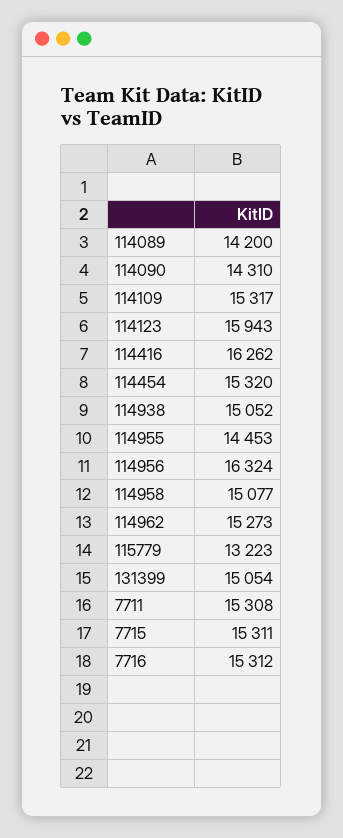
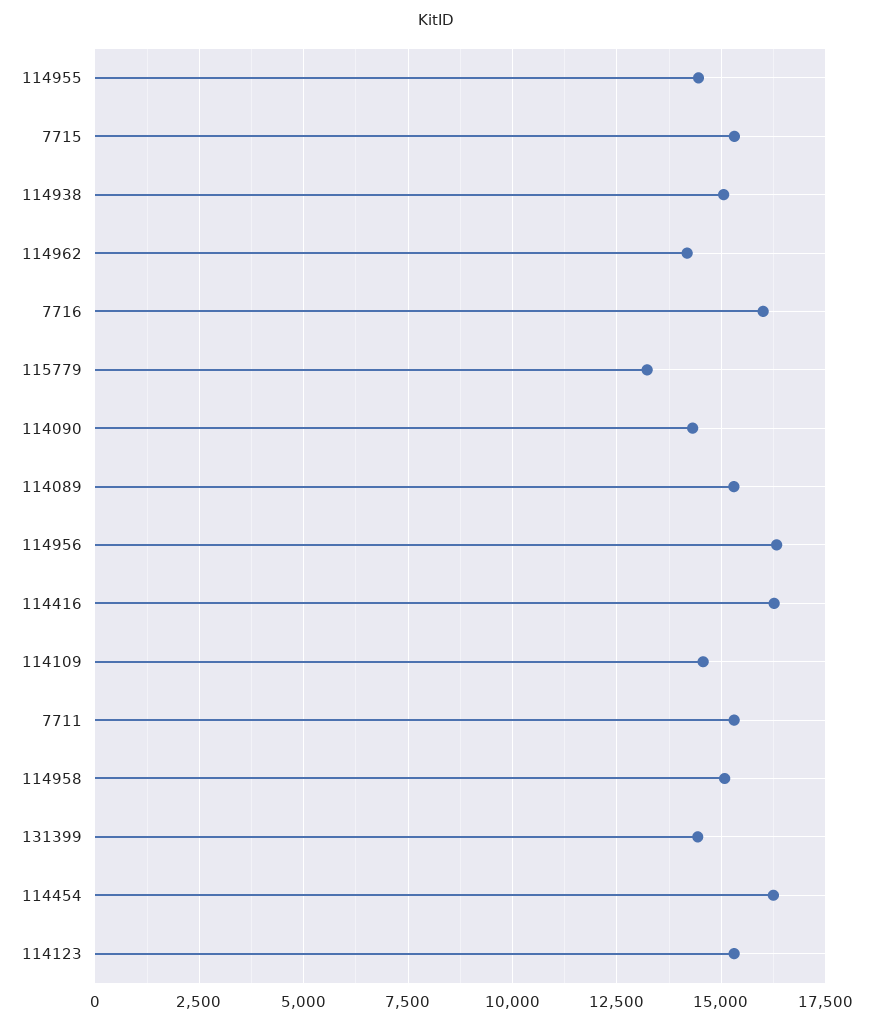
114089: 14200 -> 15250
114109: 15317 -> 14500
114123: 15943 -> 15250
114454: 15320 -> 16250
114962: 15273 -> 14250
131399: 15054 -> 14500
7716: 15312 -> 16000

